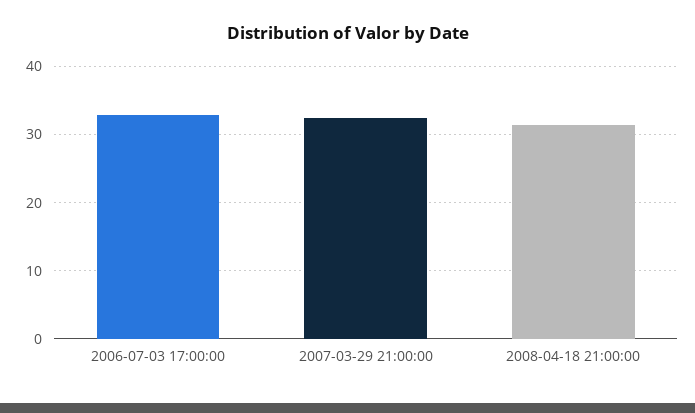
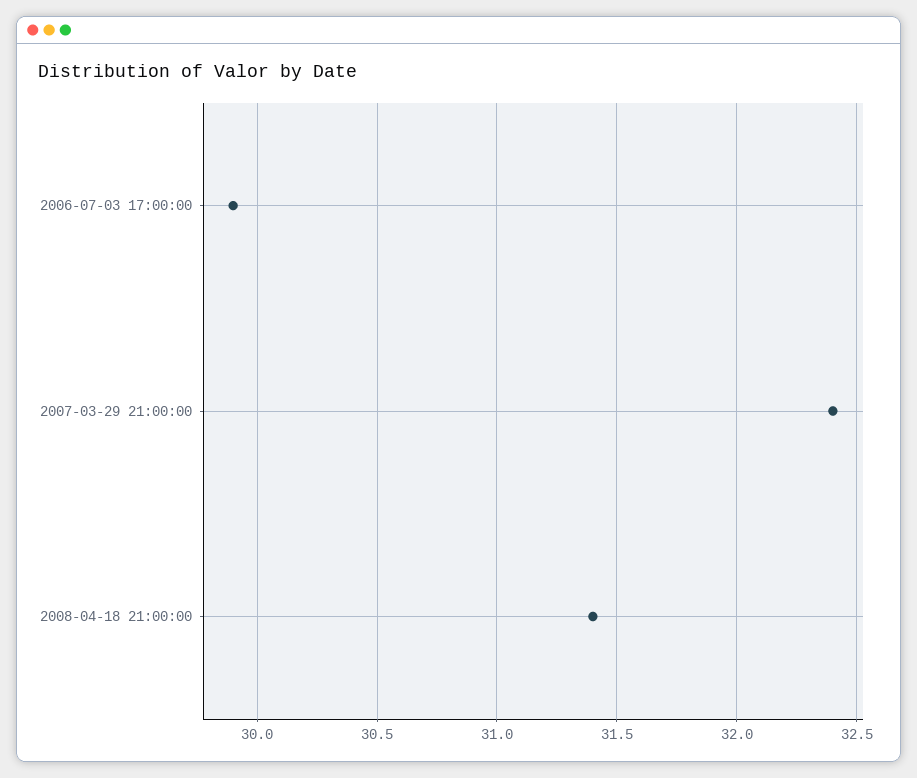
2006-07-03 17:00:00: 33 -> 29.9

